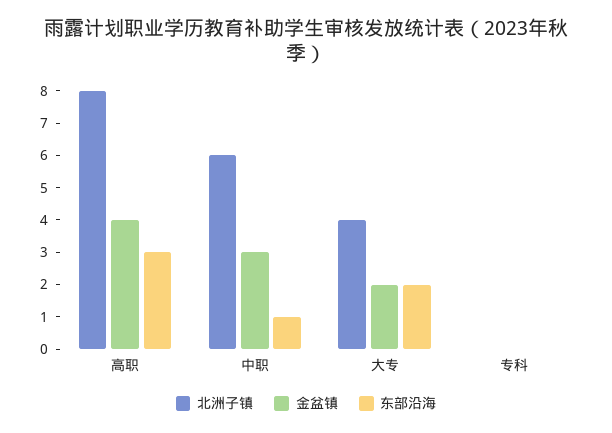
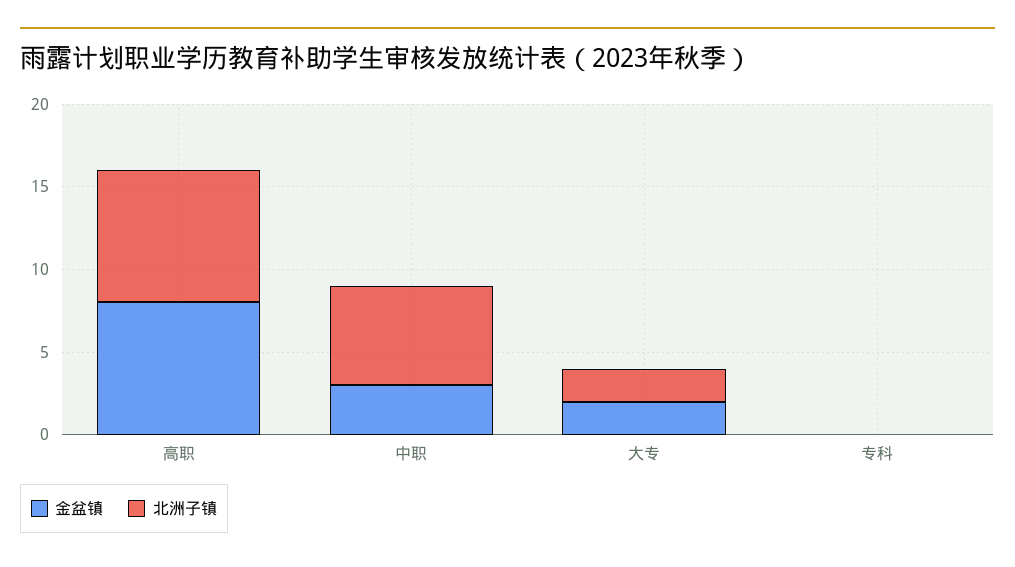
金盆镇, 高职: 4 -> 8
东部沿海, 高职: 3 -> none
东部沿海, 中职: 1 -> none
北洲子镇, 大专: 4 -> 2
东部沿海, 大专: 2 -> none
东部沿海, 专科: 0 -> none

